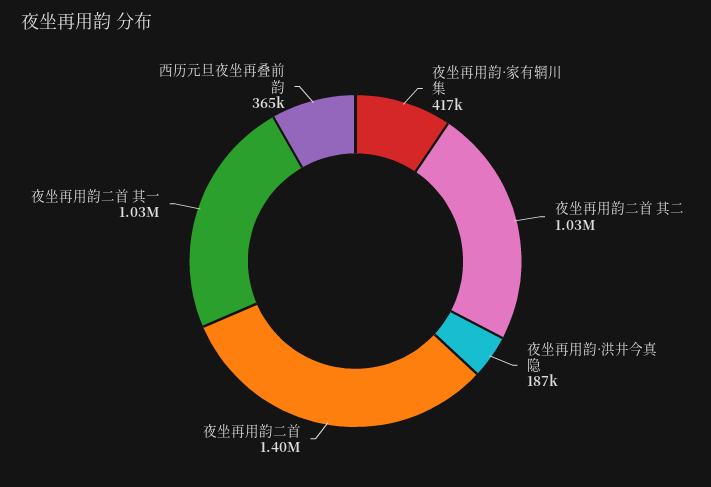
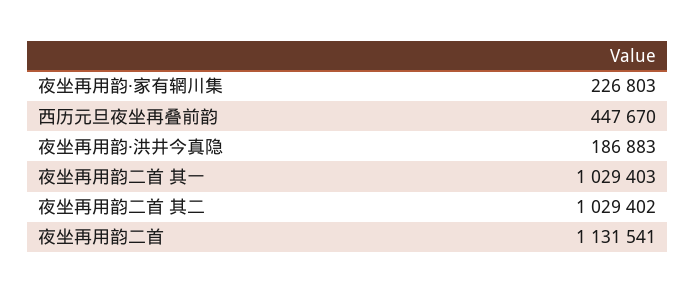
夜坐再用韵·家有辋川集: 417000 -> 226803
夜坐再用韵二首: 1400000 -> 1131541
西历元旦夜坐再叠前韵: 365000 -> 447670

